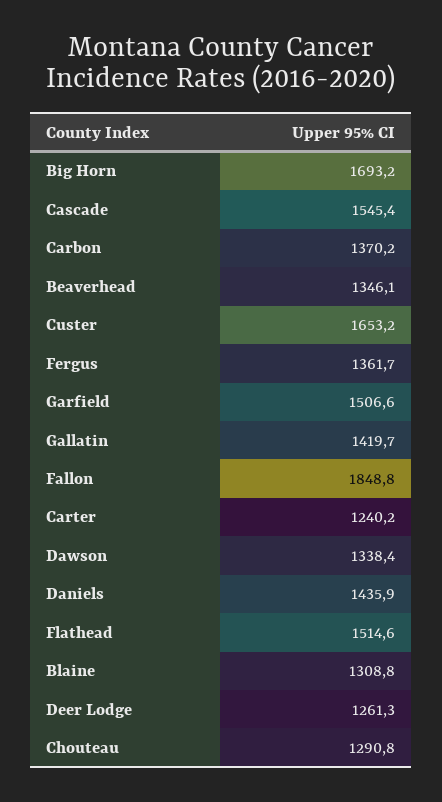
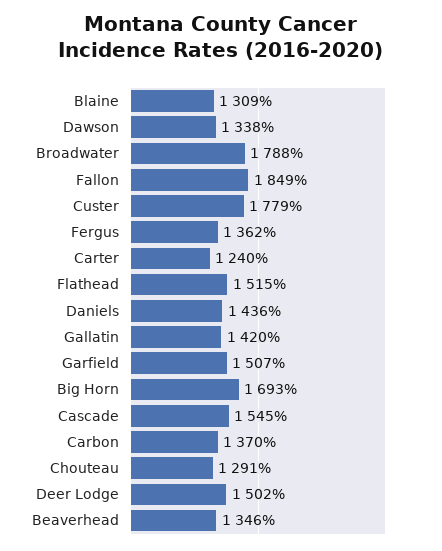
Custer: 1653.2 -> 1779
Deer Lodge: 1261.3 -> 1502
Broadwater: none -> 1788

